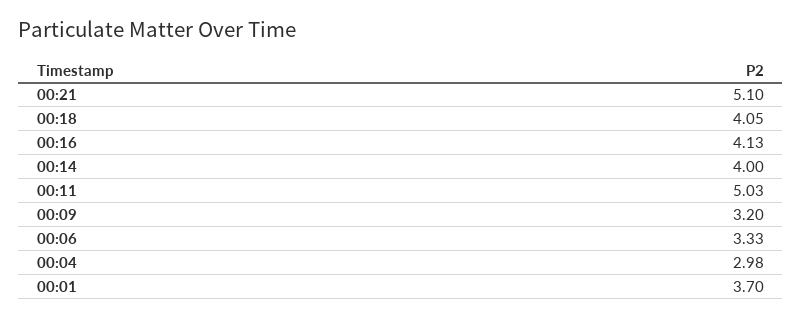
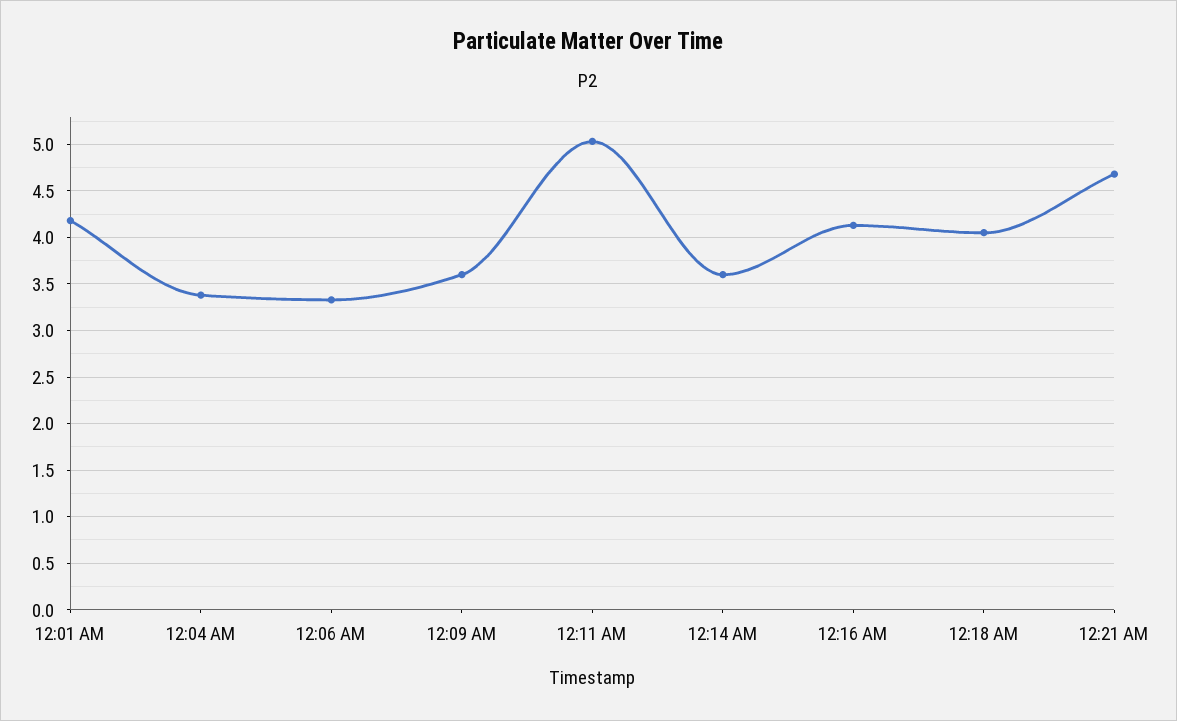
00:21: 5.1 -> 4.7
00:14: 4 -> 3.6
00:09: 3.2 -> 3.6
00:04: 2.98 -> 3.4
00:01: 3.7 -> 4.2

